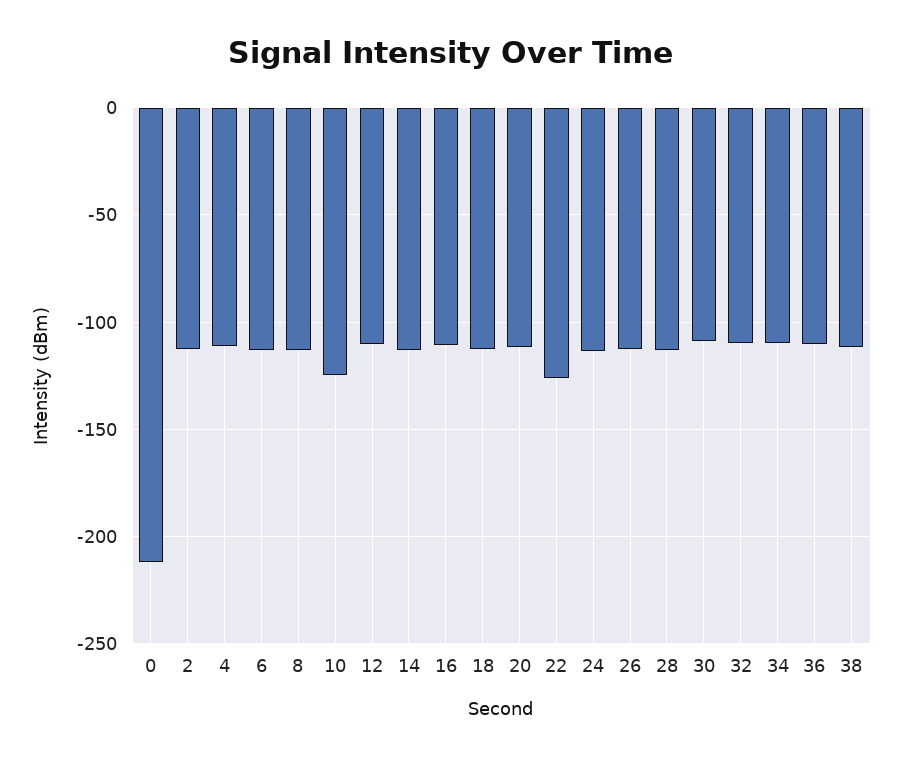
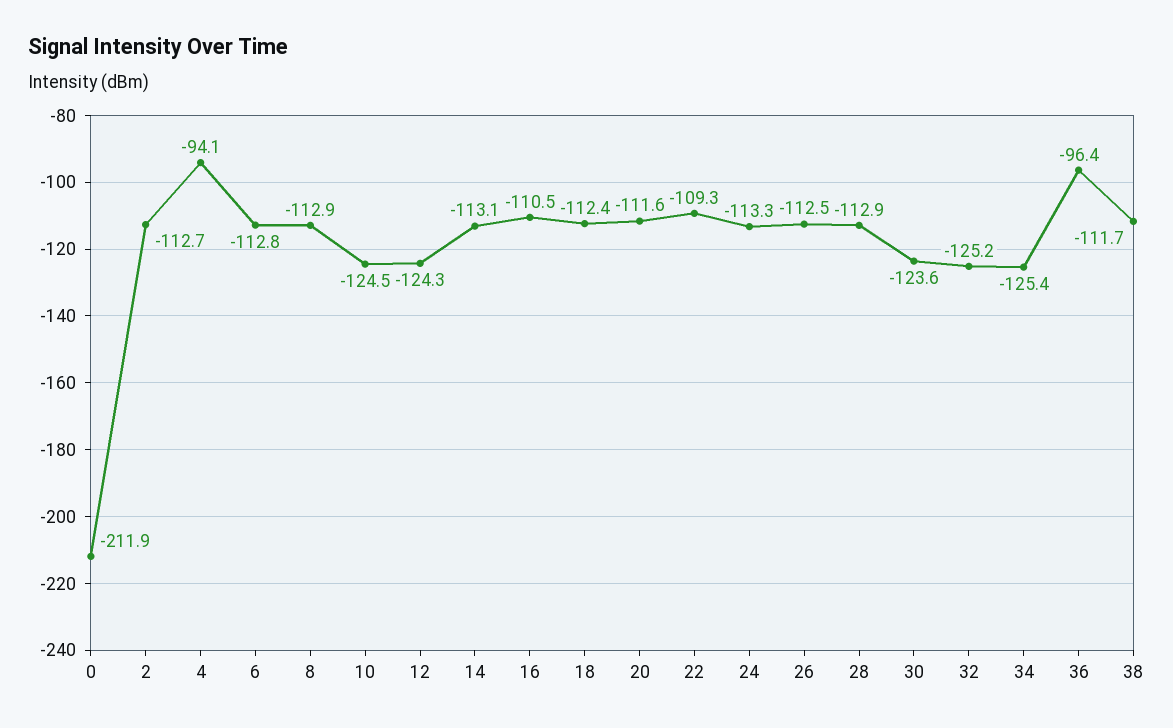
4: -110 -> -94.1
12: -110 -> -124.3
22: -125 -> -109.3
30: -110 -> -123.6
32: -110 -> -125.2
34: -110 -> -125.4
36: -110 -> -96.4

